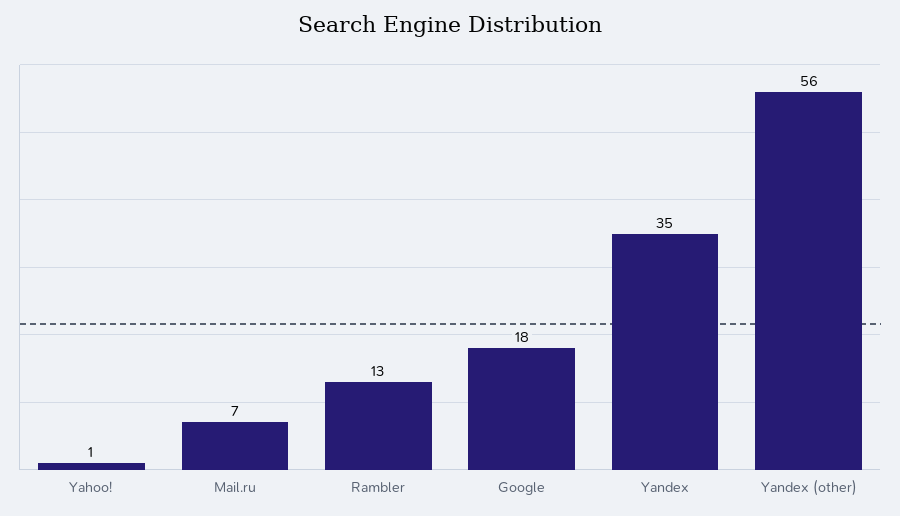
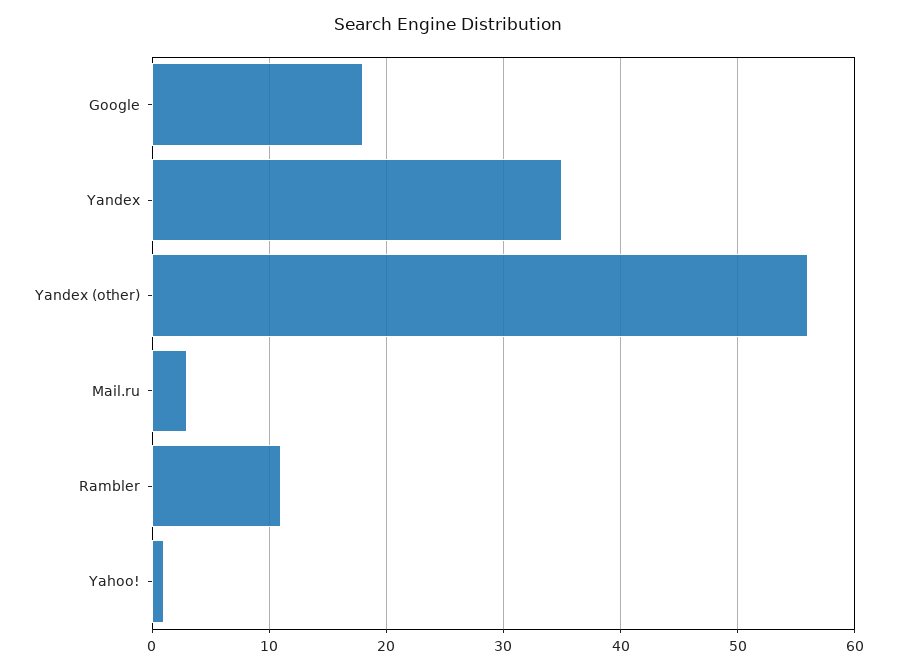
Mail.ru: 7 -> 3
Rambler: 13 -> 11

